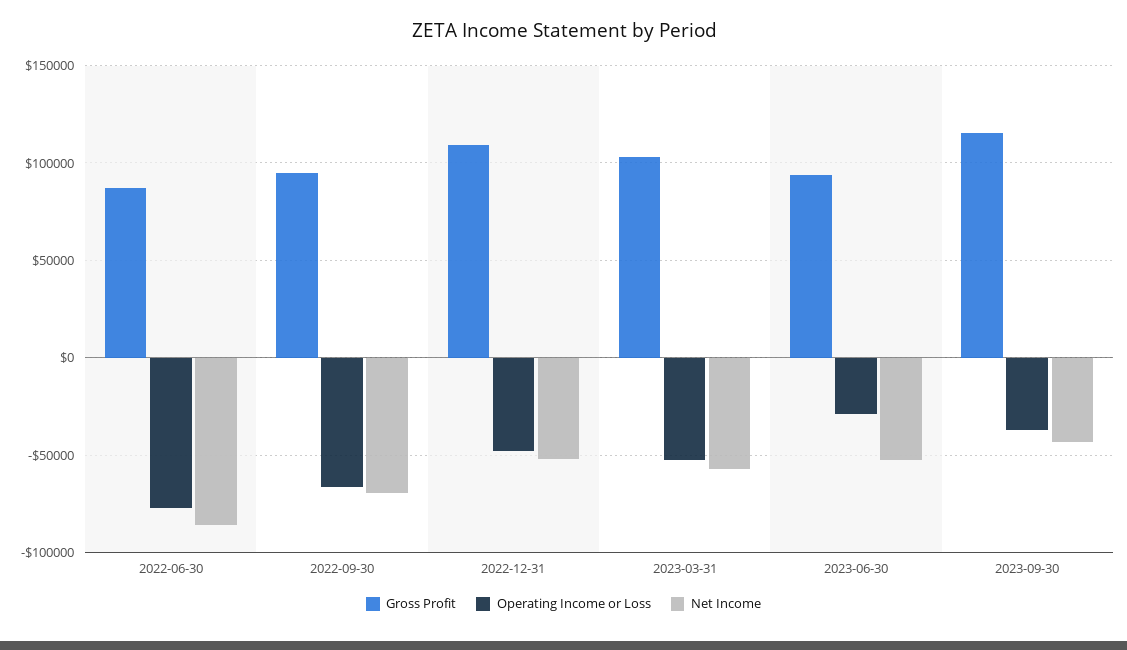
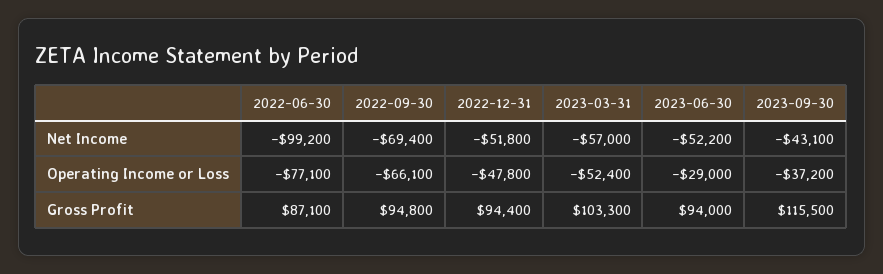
Net Income, 2022-06-30: -85000 -> -99200
Gross Profit, 2022-12-31: 110000 -> 94400

